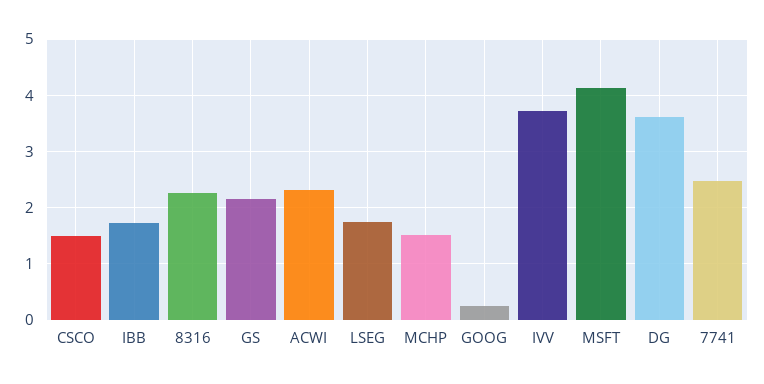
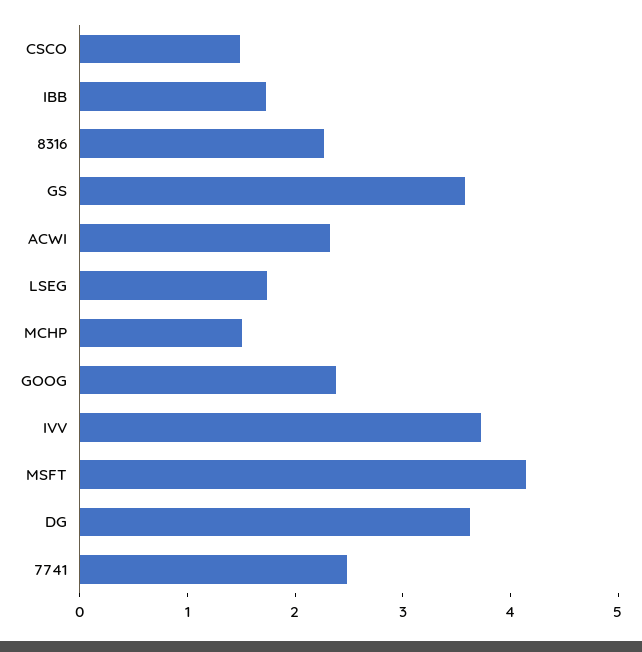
GS: 2.2 -> 3.6
GOOG: 0.2 -> 2.4

